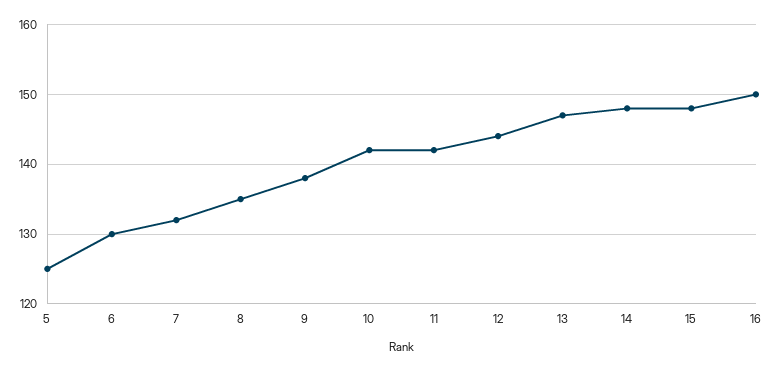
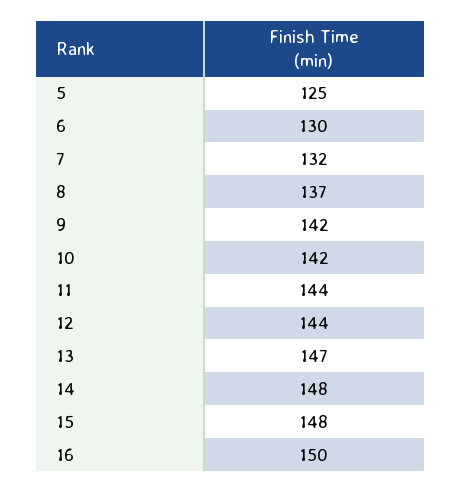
8: 135 -> 137
9: 138 -> 142
11: 142 -> 144

